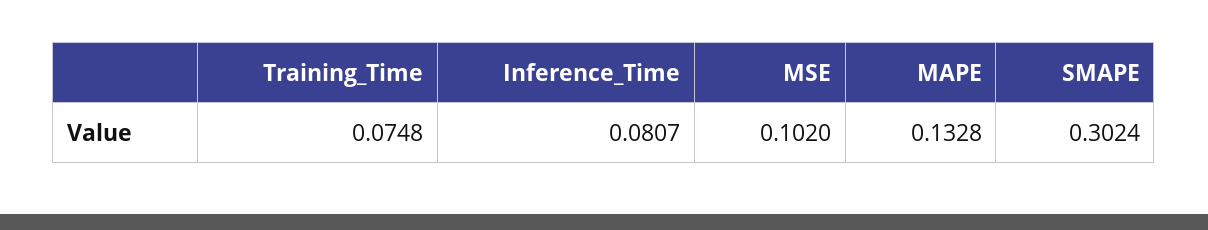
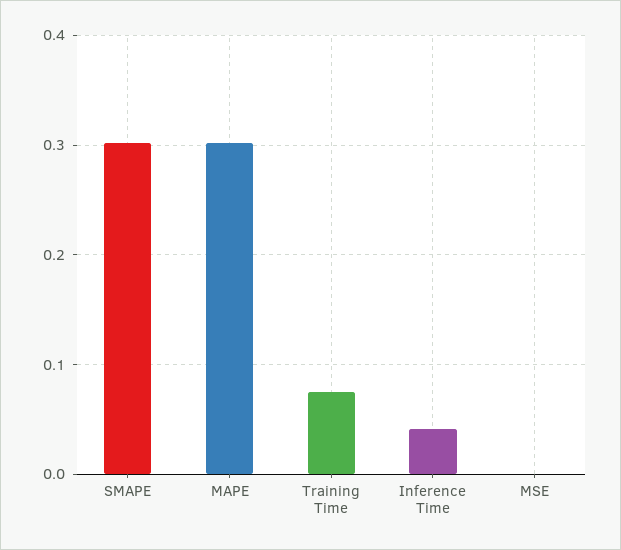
Inference_Time: 0.0807 -> 0.04
MSE: 0.102 -> 0
MAPE: 0.1328 -> 0.3

